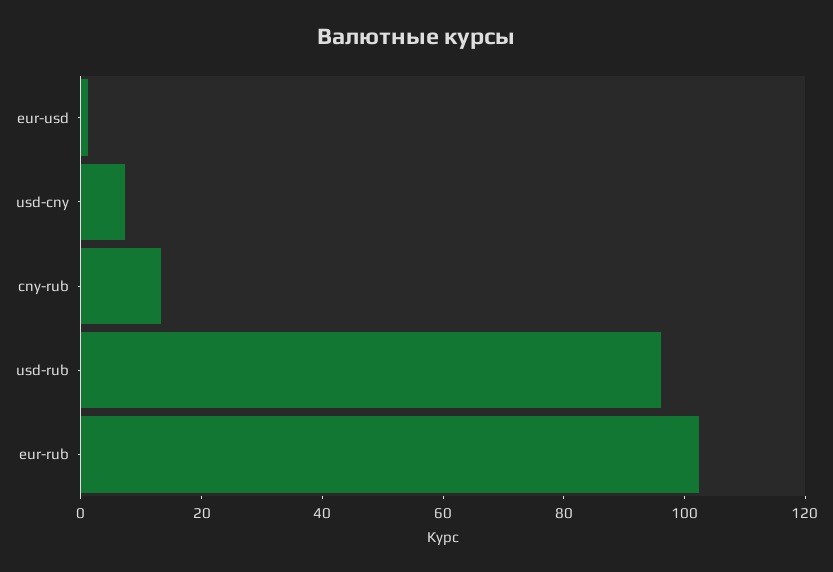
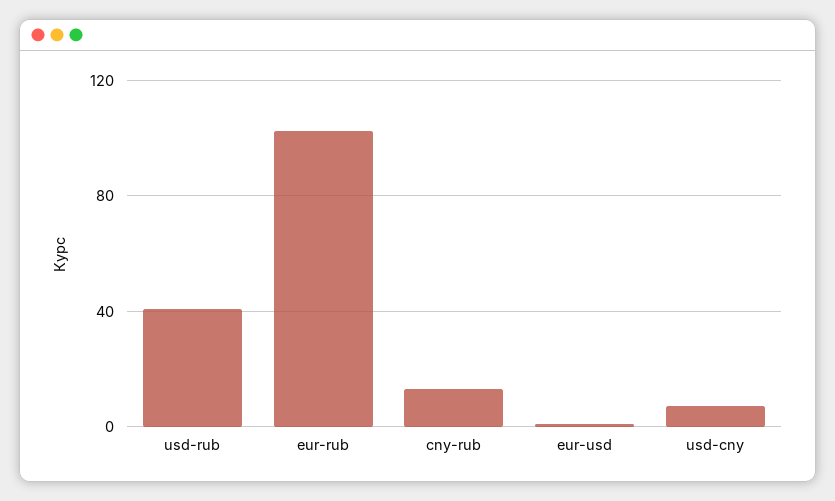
usd-rub: 95 -> 40

